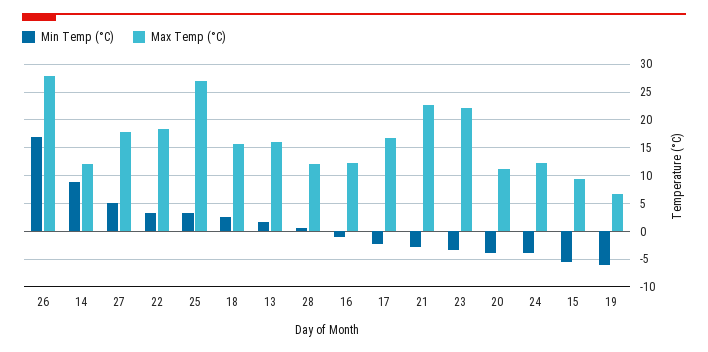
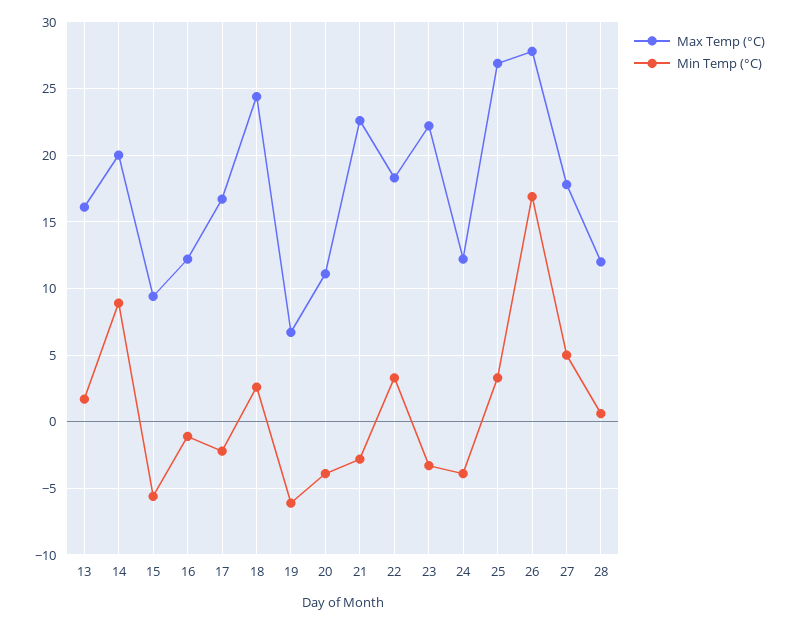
Max Temp (°C), 14: 12.5 -> 20
Max Temp (°C), 18: 15 -> 24.5

